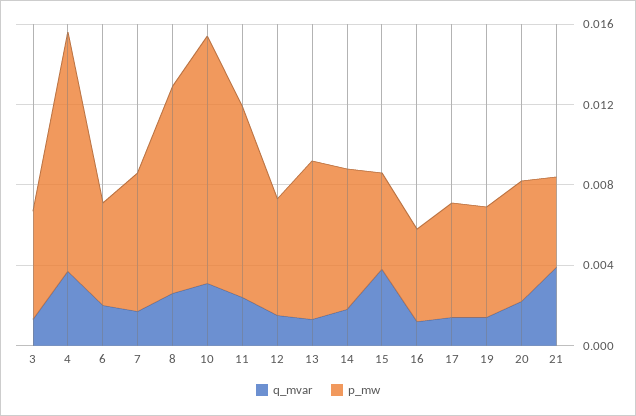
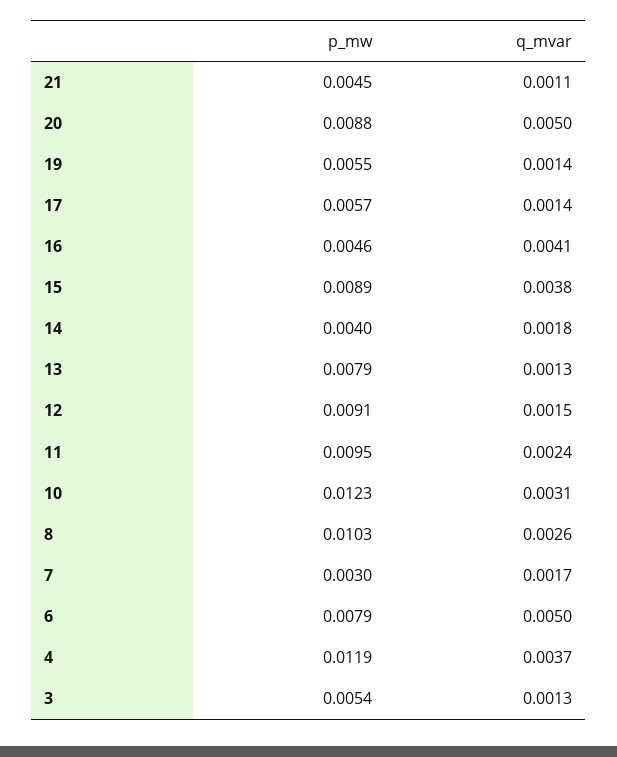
q_mvar, 6: 0.002 -> 0.005
p_mw, 6: 0.005 -> 0.0079
p_mw, 7: 0.007 -> 0.003
p_mw, 12: 0.006 -> 0.0091
p_mw, 14: 0.007 -> 0.004
p_mw, 15: 0.005 -> 0.0089
q_mvar, 16: 0.001 -> 0.0041
q_mvar, 20: 0.002 -> 0.005
p_mw, 20: 0.006 -> 0.0088
q_mvar, 21: 0.004 -> 0.0011

